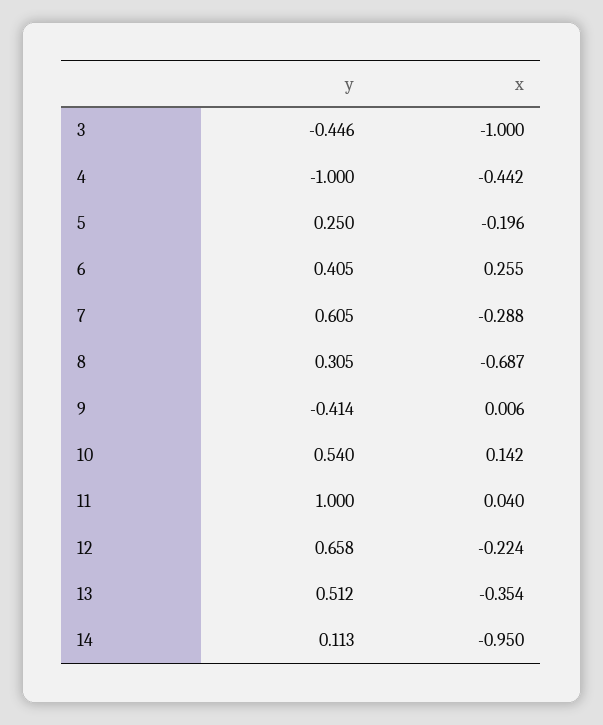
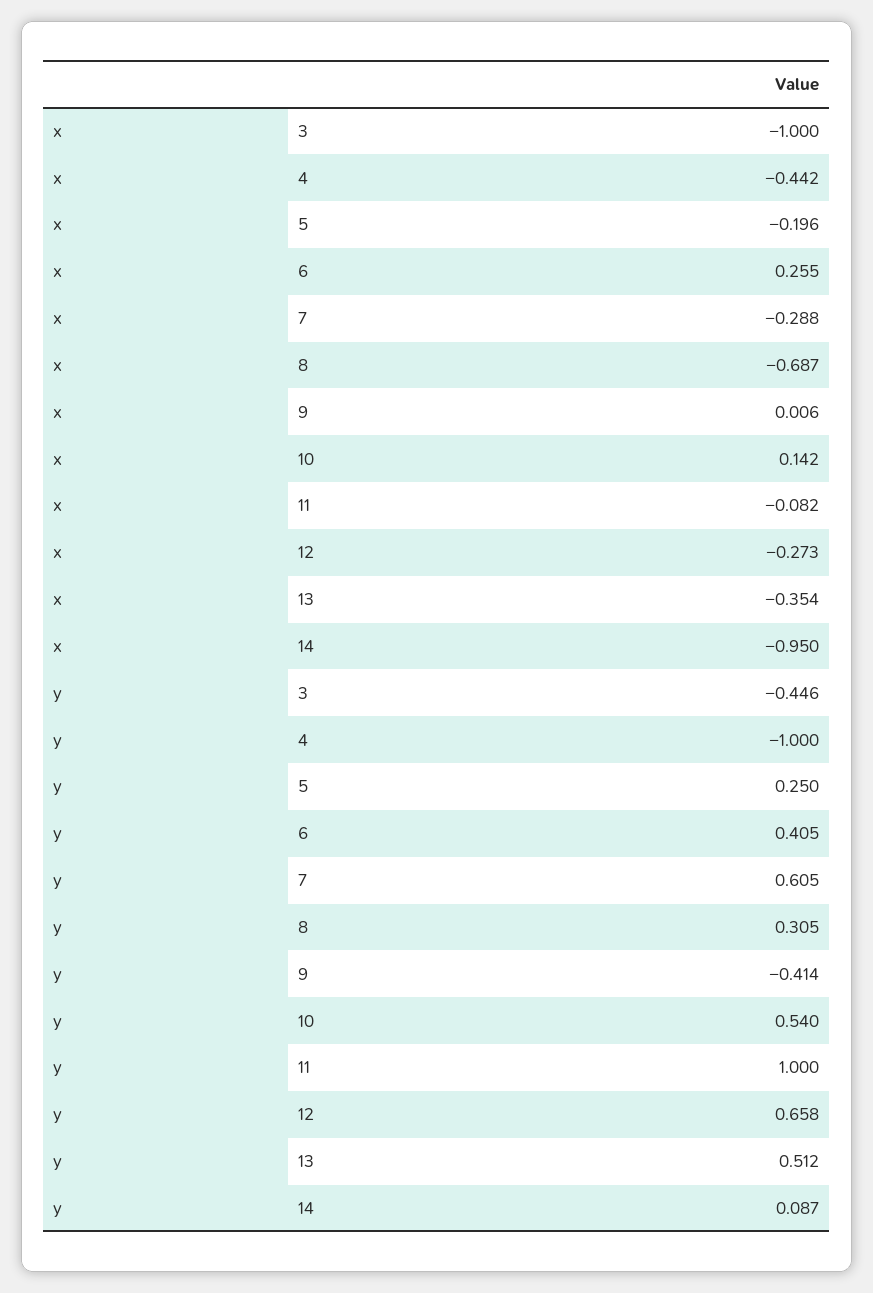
x, 11: 0.04 -> -0.082
x, 12: -0.224 -> -0.273
y, 14: 0.113 -> 0.087

